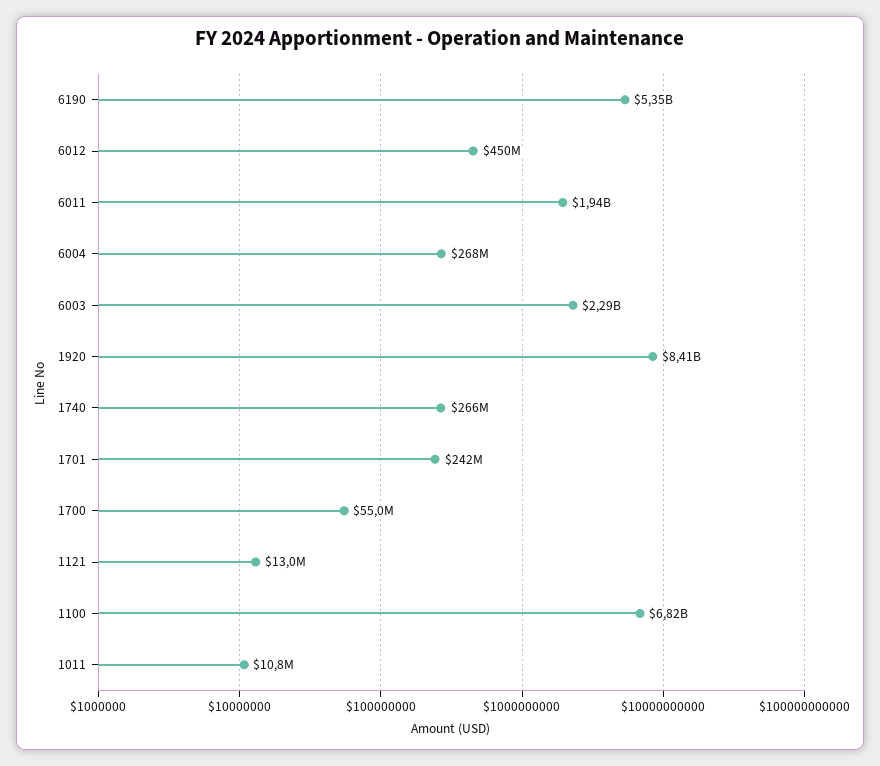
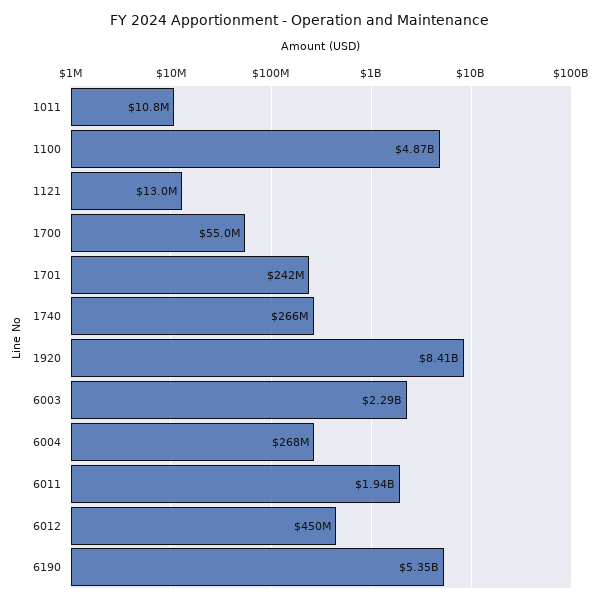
1100: 6820000000 -> 4870000000

